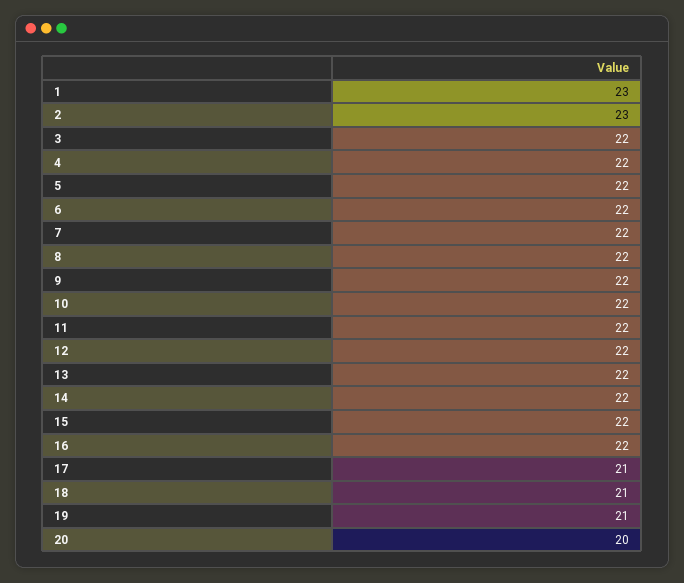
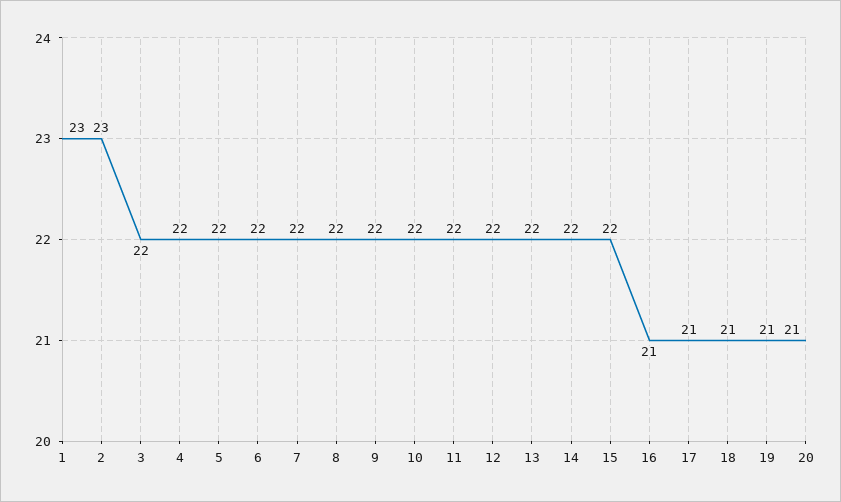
16: 22 -> 21
20: 20 -> 21

